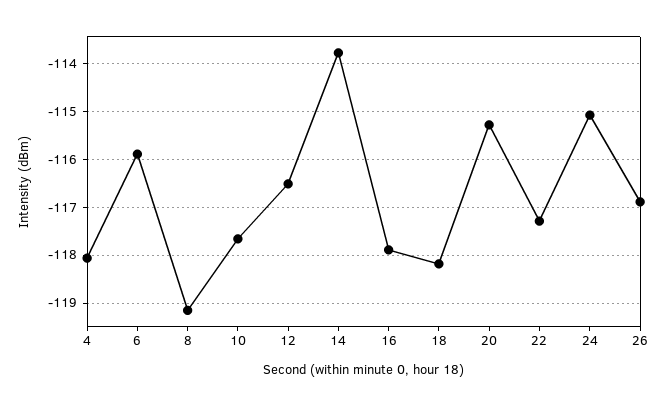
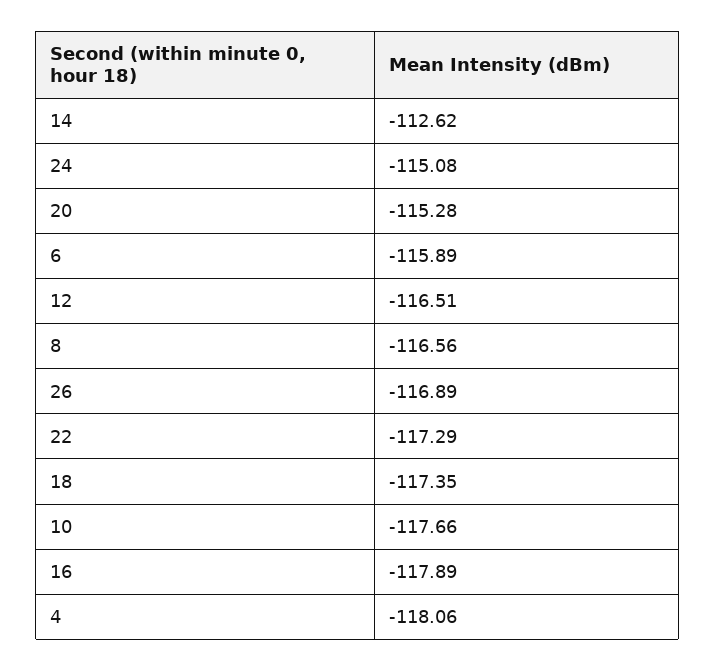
8: -119.2 -> -116.56
14: -113.8 -> -112.62
18: -118.2 -> -117.35

